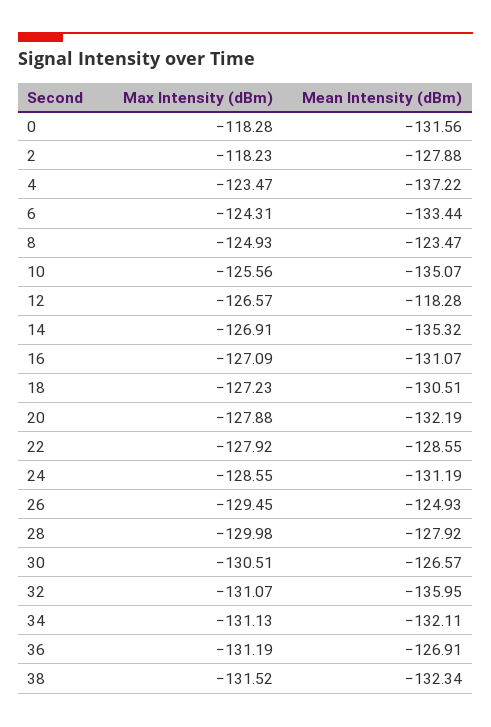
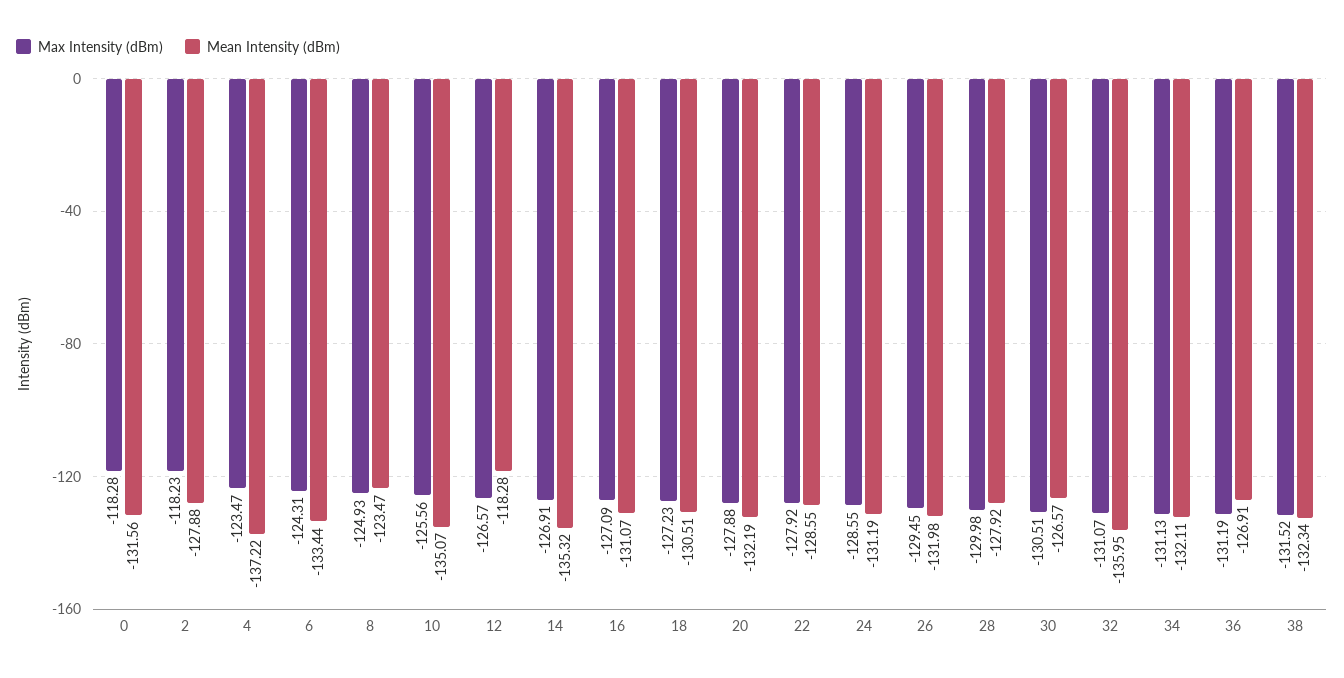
Mean Intensity (dBm), 26: -124.93 -> -131.98

